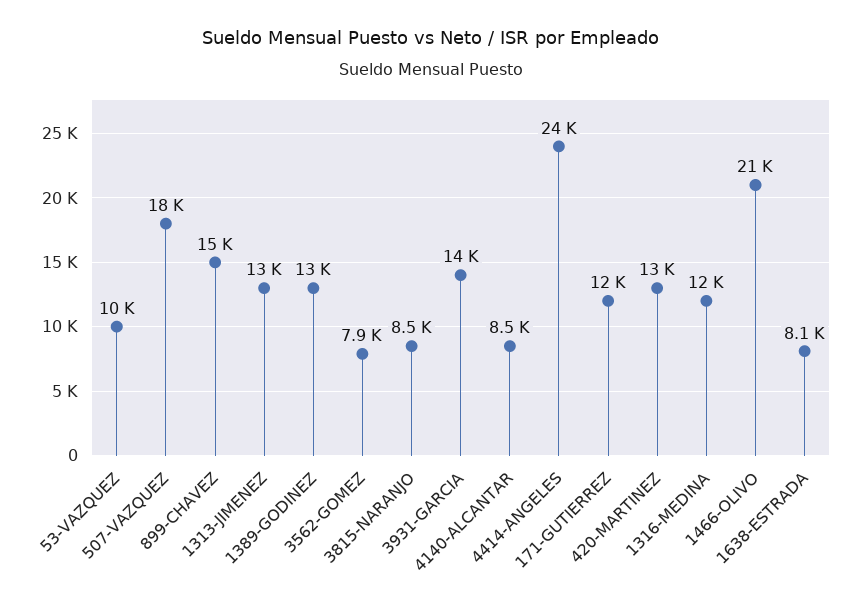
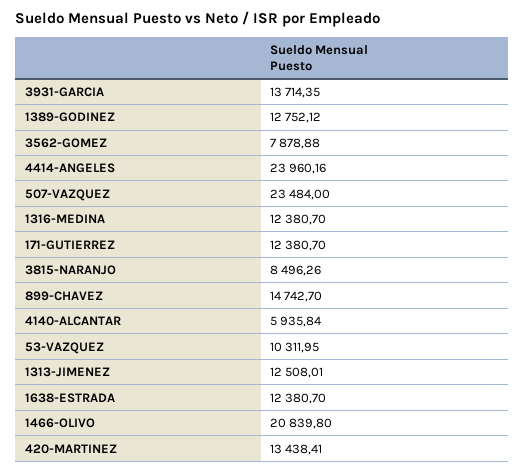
507-VAZQUEZ: 18000 -> 23484
4140-ALCANTAR: 8500 -> 5935.84
1638-ESTRADA: 8100 -> 12380.7

